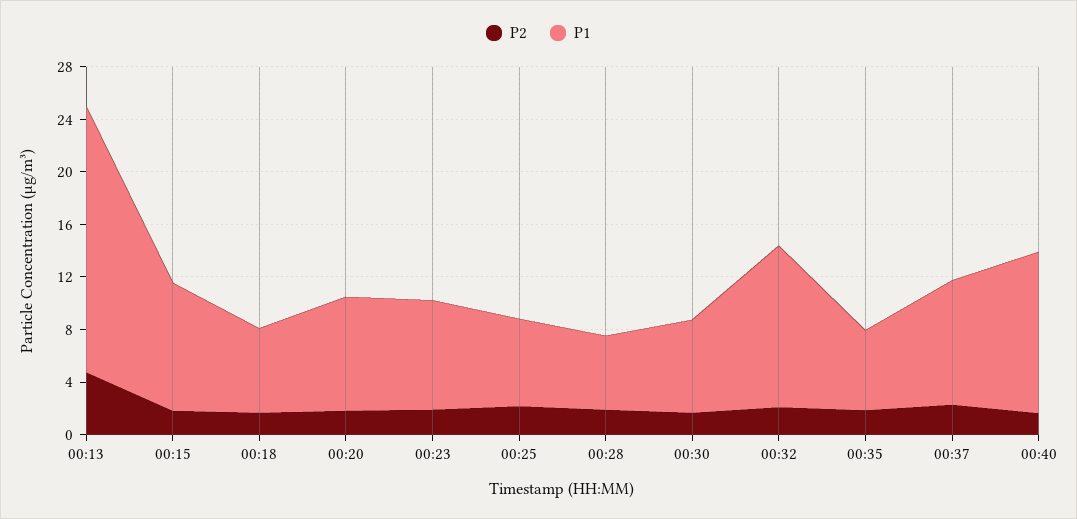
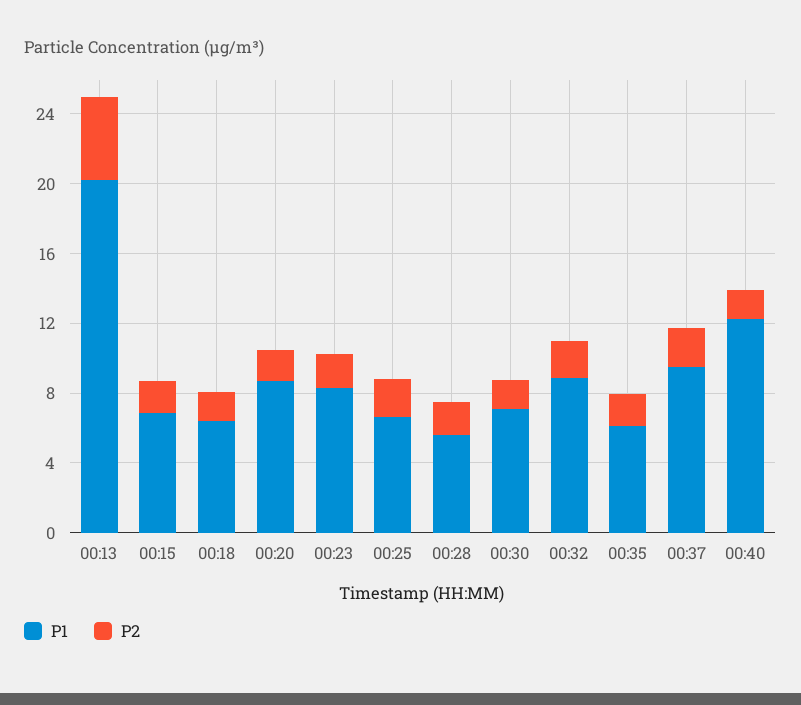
P1, 00:15: 10 -> 7
P1, 00:32: 12 -> 9

